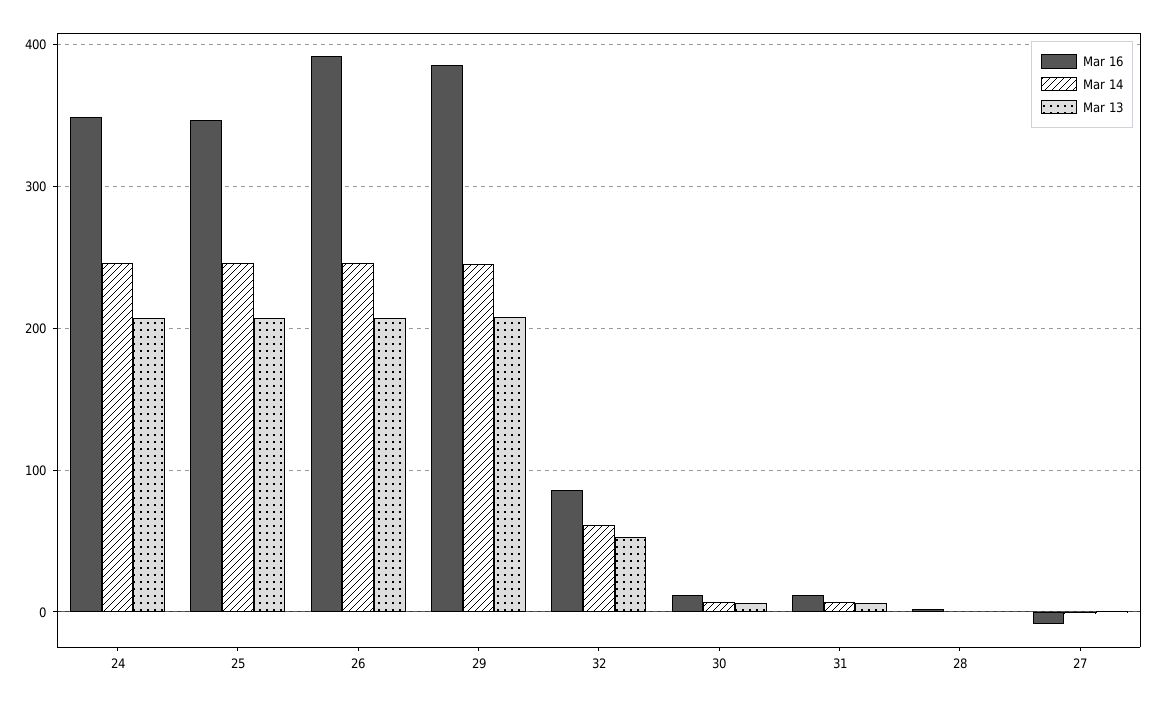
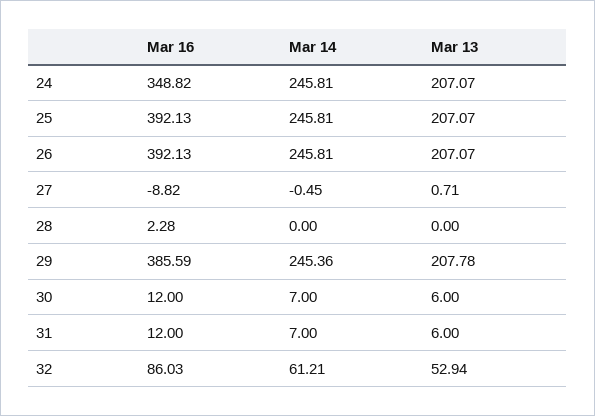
Mar 16, 25: 350 -> 392.13

